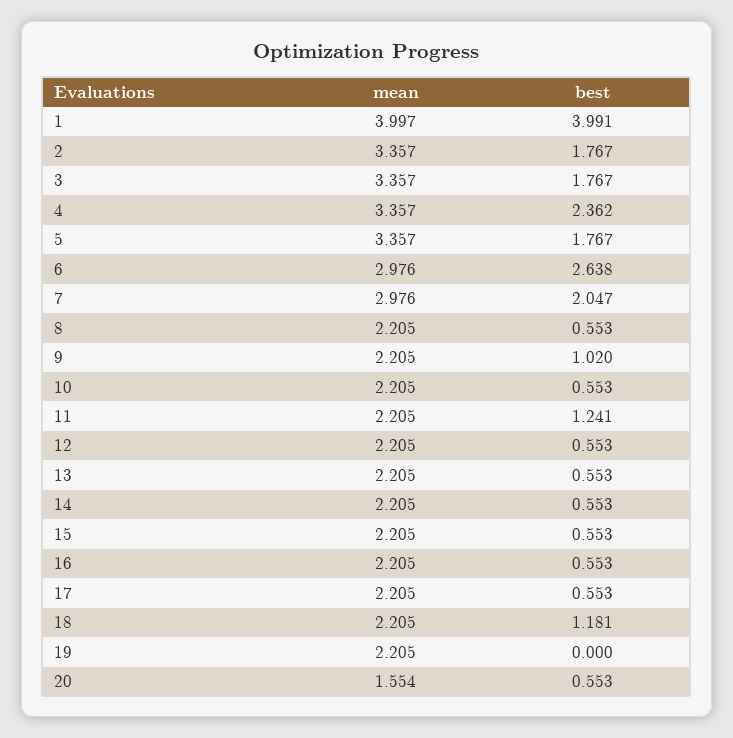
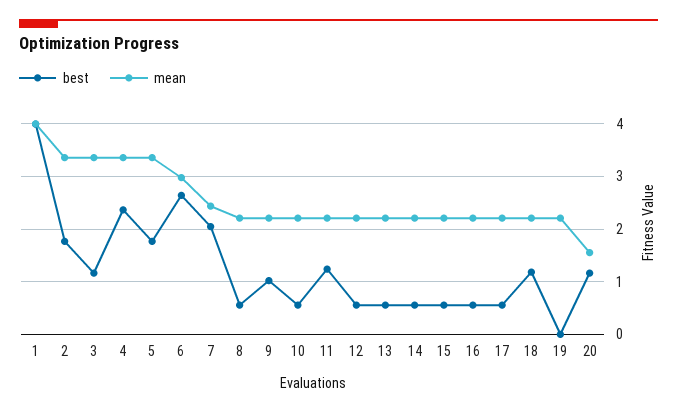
best, 3: 1.767 -> 1.2
mean, 7: 2.976 -> 2.4
best, 20: 0.553 -> 1.2

